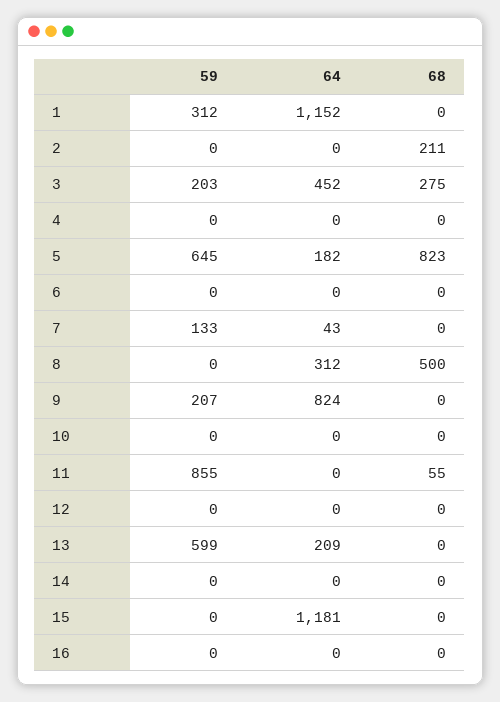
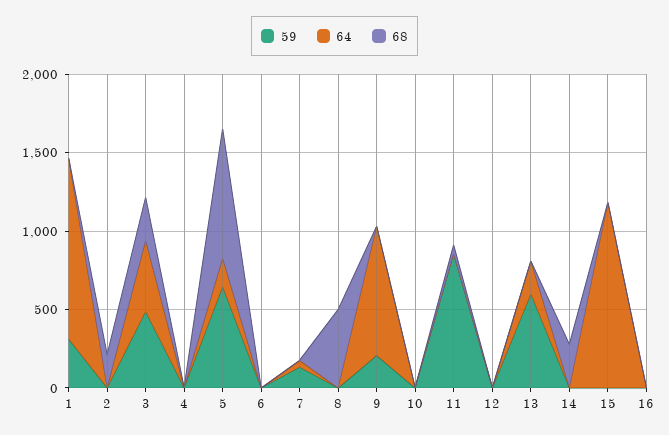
59, 3: 203 -> 500
64, 8: 312 -> 0
68, 14: 0 -> 300

